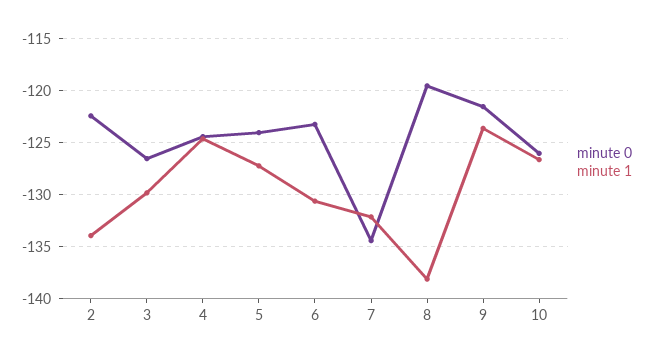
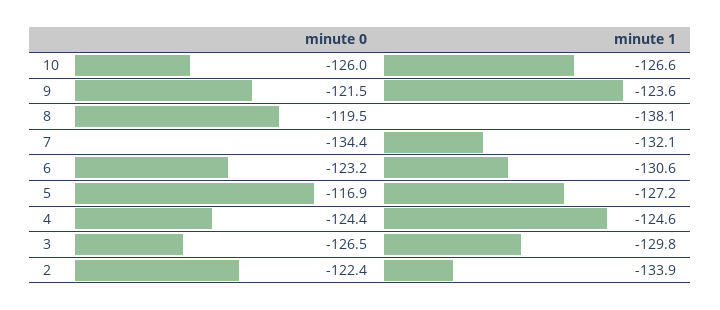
minute 0, 5: -124 -> -116.9

